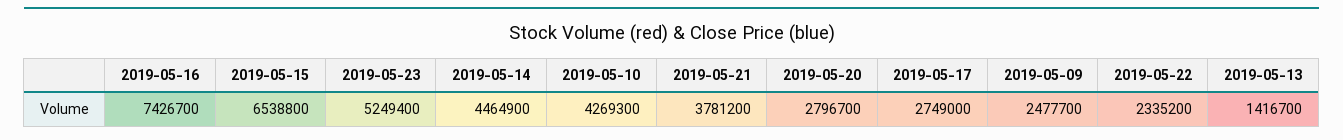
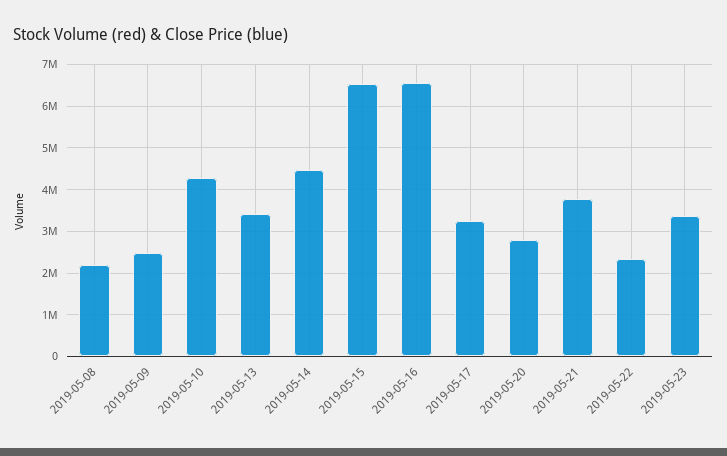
2019-05-16: 7426700 -> 6600000
2019-05-23: 5249400 -> 3400000
2019-05-17: 2749000 -> 3200000
2019-05-13: 1416700 -> 3400000
2019-05-08: none -> 2200000

